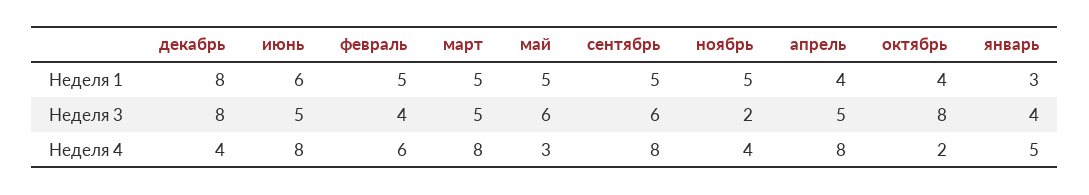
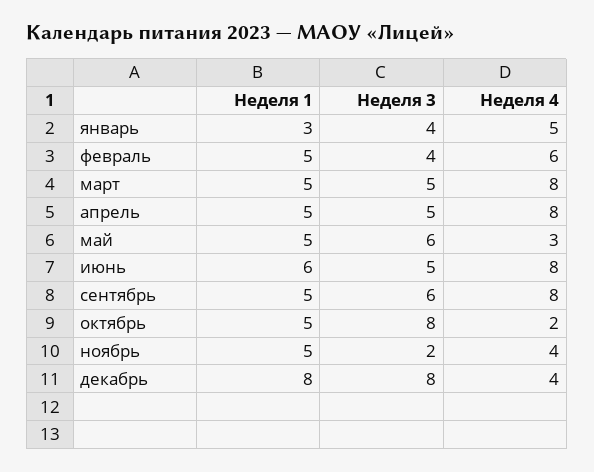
апрель, Неделя 1: 4 -> 5
октябрь, Неделя 1: 4 -> 5

